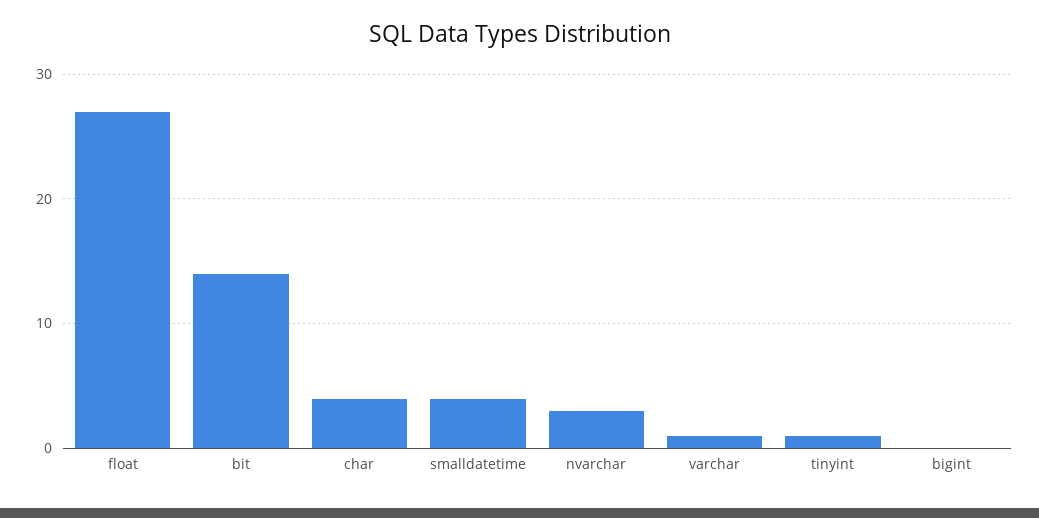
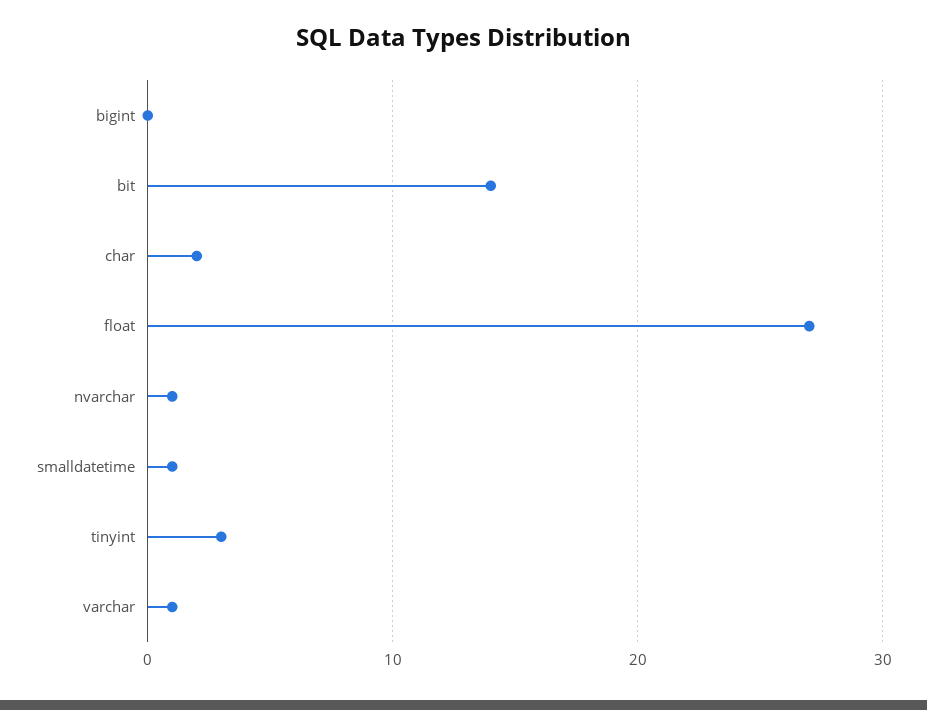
char: 4 -> 2
smalldatetime: 4 -> 1
nvarchar: 3 -> 1
tinyint: 1 -> 3

